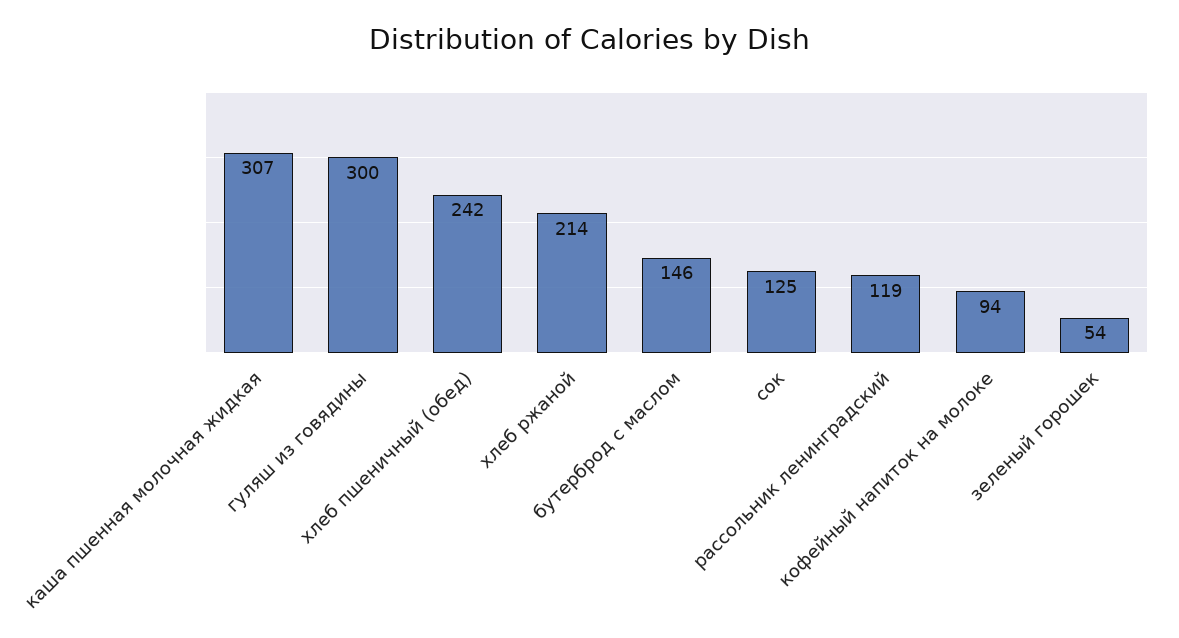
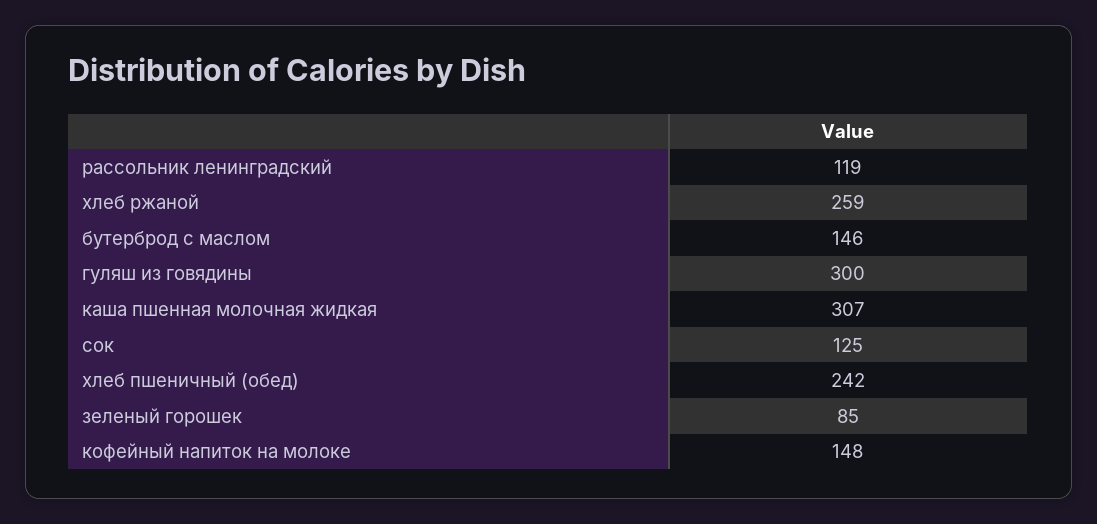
хлеб ржаной: 214 -> 259
кофейный напиток на молоке: 94 -> 148
зеленый горошек: 54 -> 85

